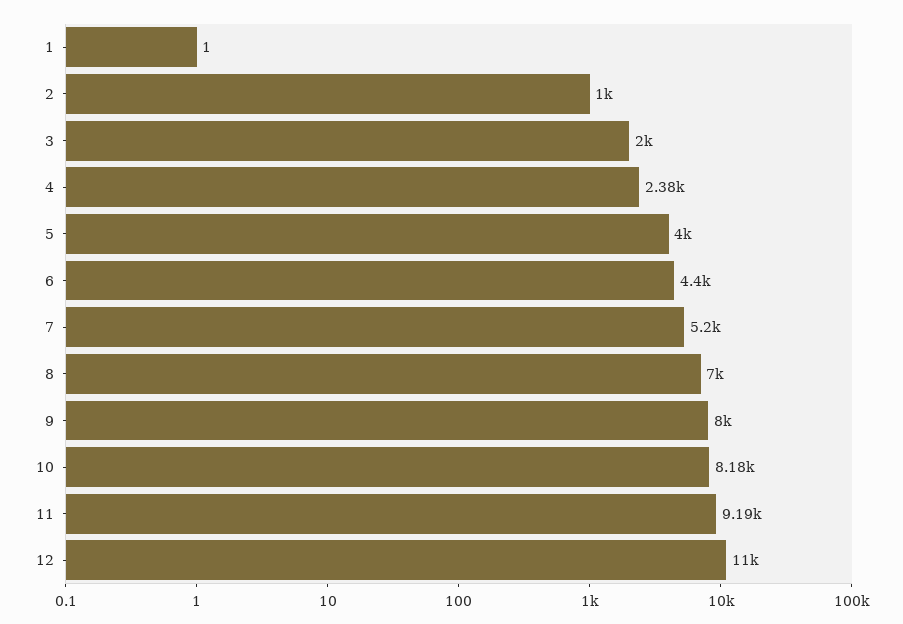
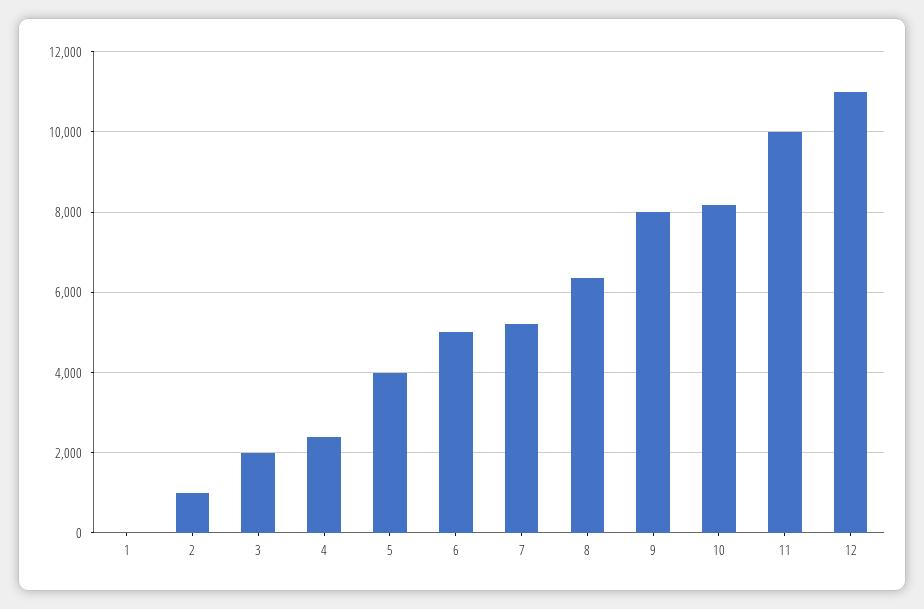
6: 4400 -> 5000
8: 7000 -> 6400
11: 9190 -> 10000

